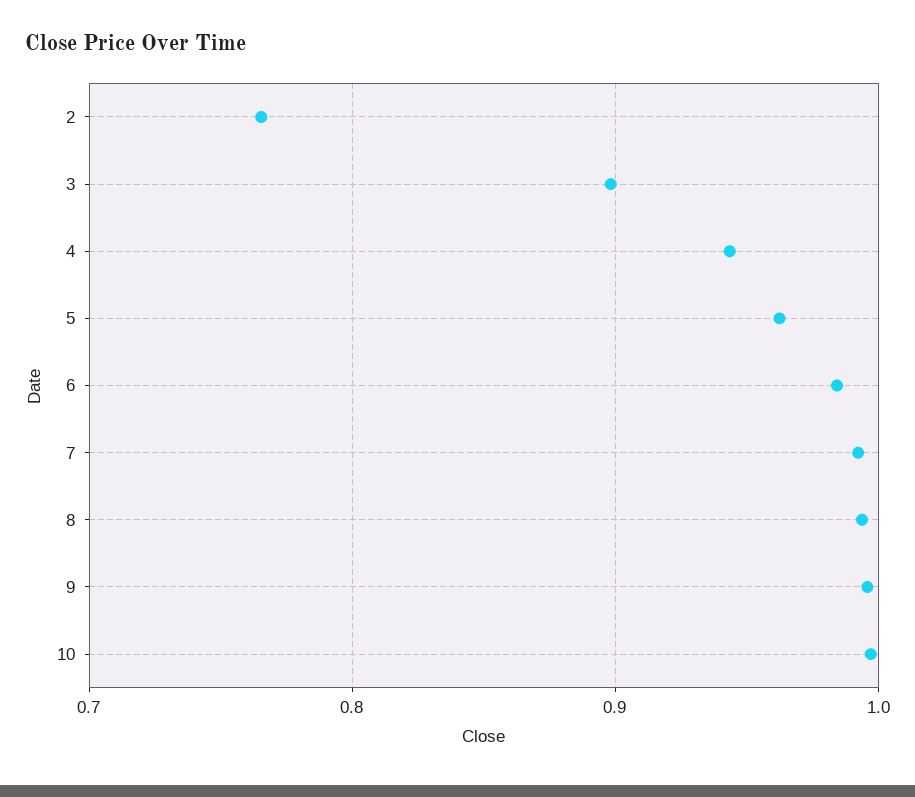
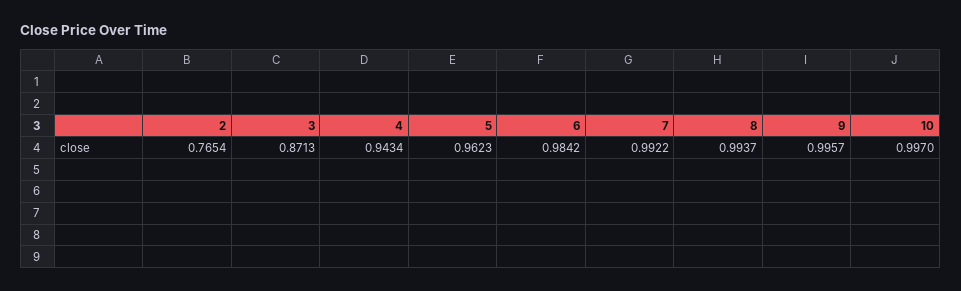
3: 0.9 -> 0.8713

